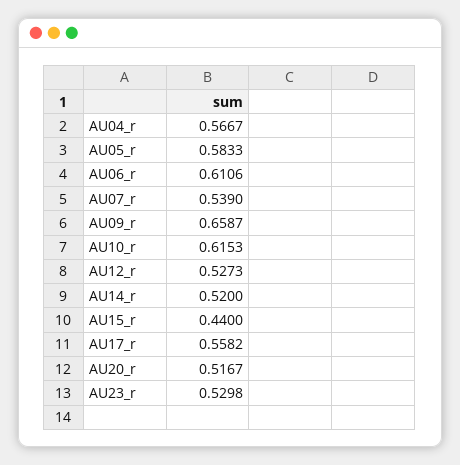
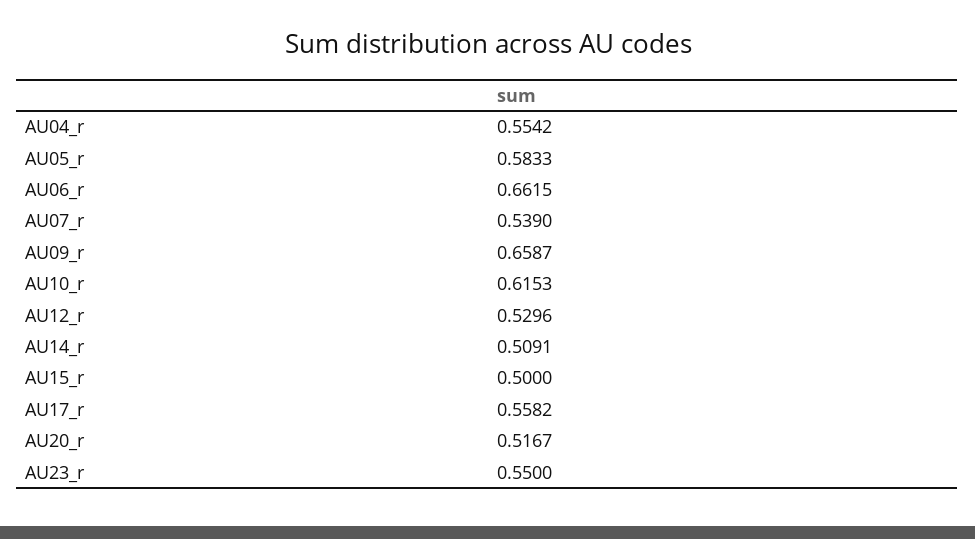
AU04_r: 0.5667 -> 0.5542
AU06_r: 0.6106 -> 0.6615
AU12_r: 0.5273 -> 0.5296
AU14_r: 0.52 -> 0.5091
AU15_r: 0.44 -> 0.5
AU23_r: 0.5298 -> 0.55

